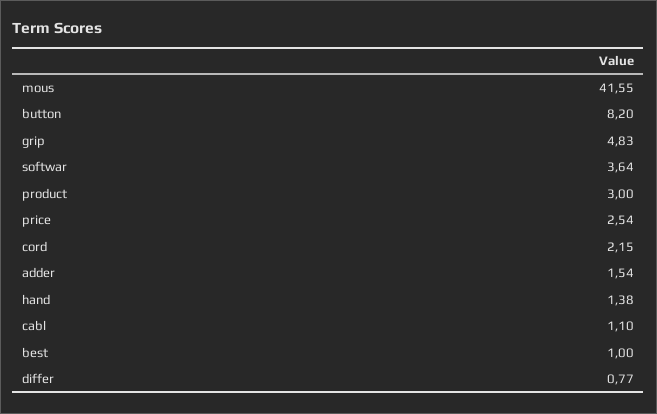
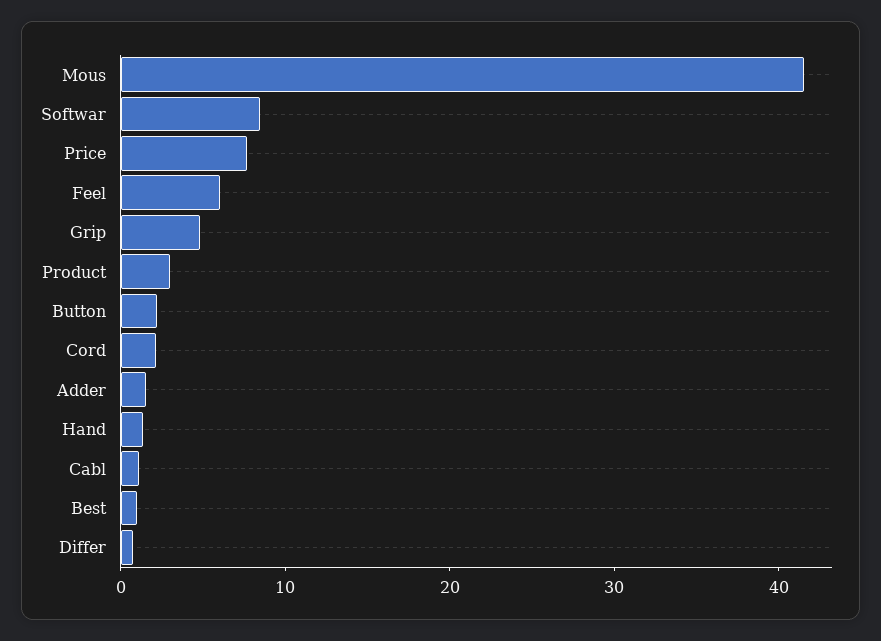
button: 8.2 -> 2
softwar: 3.64 -> 8
price: 2.54 -> 8
Feel: none -> 6

